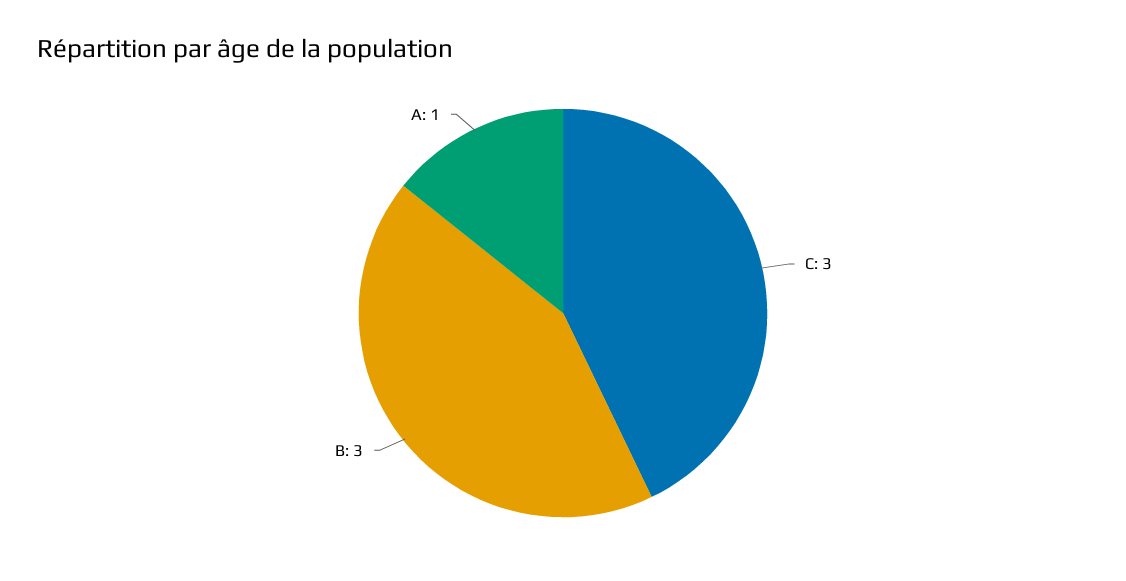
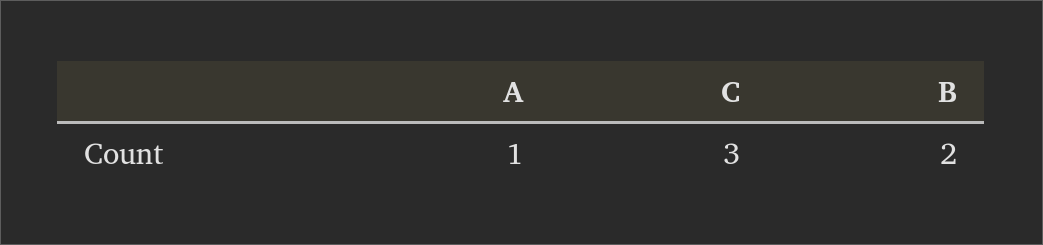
B: 3 -> 2

